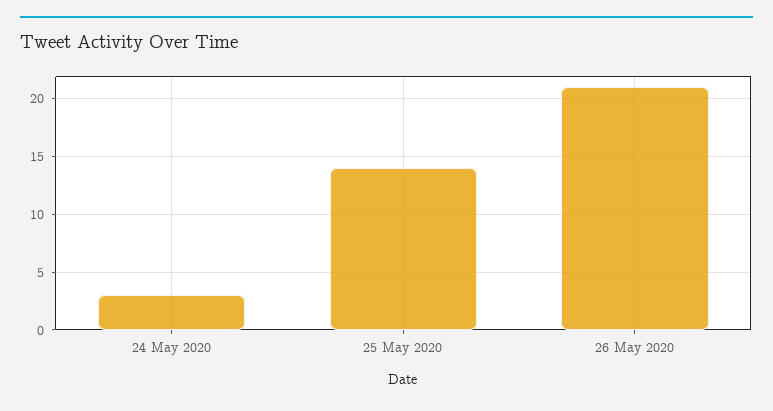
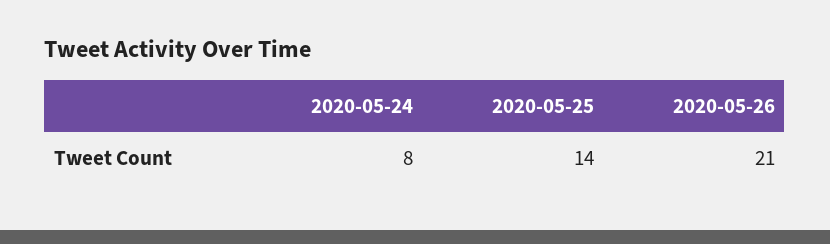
24 May 2020: 3 -> 8

